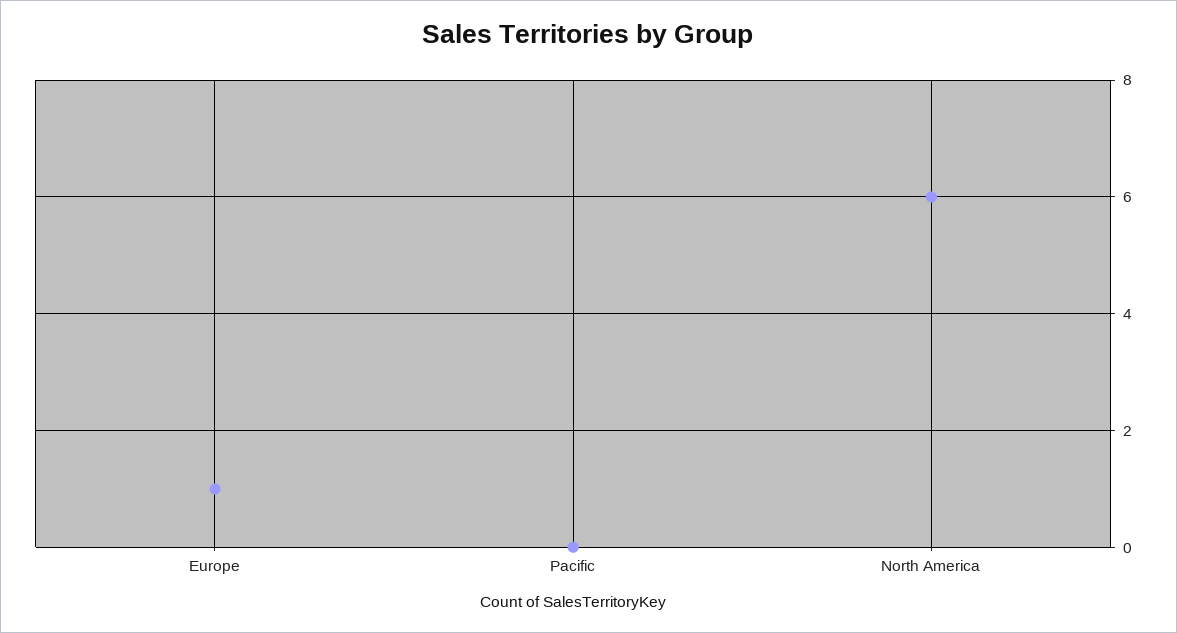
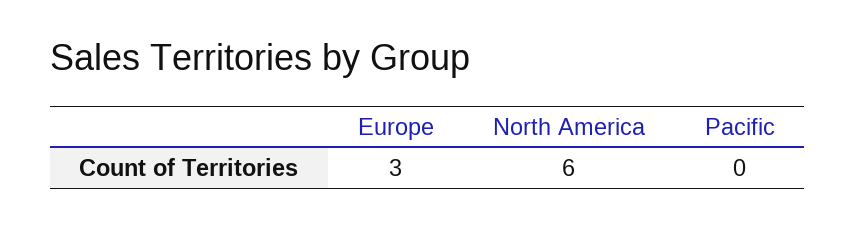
Europe: 1 -> 3

